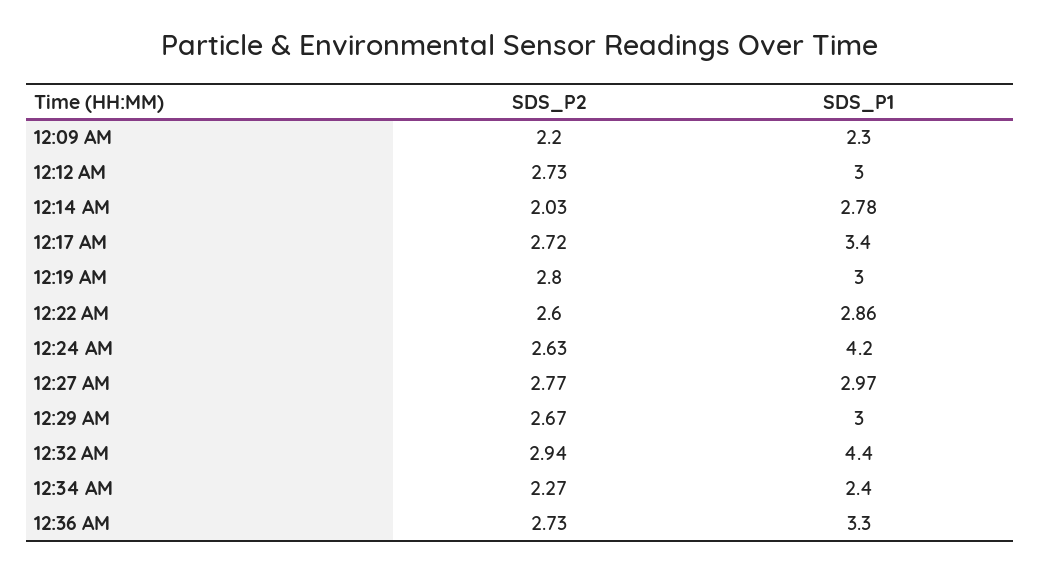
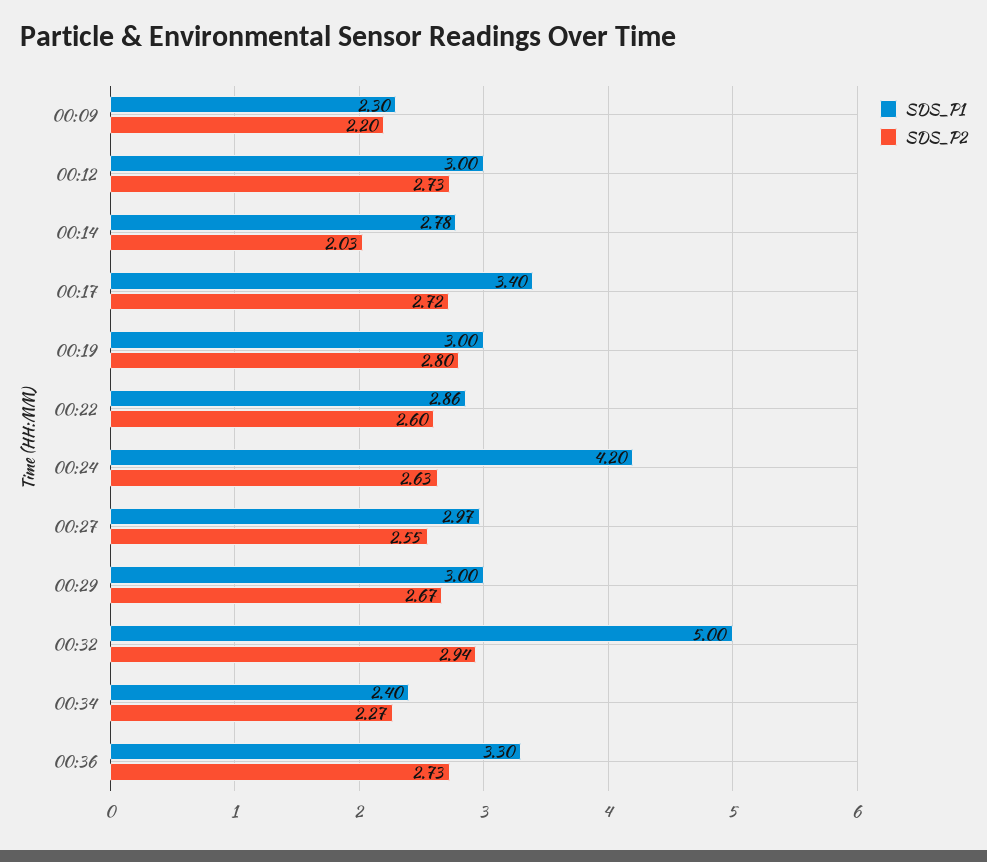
SDS_P2, 12:27 AM: 2.77 -> 2.55
SDS_P1, 12:32 AM: 4.4 -> 5

